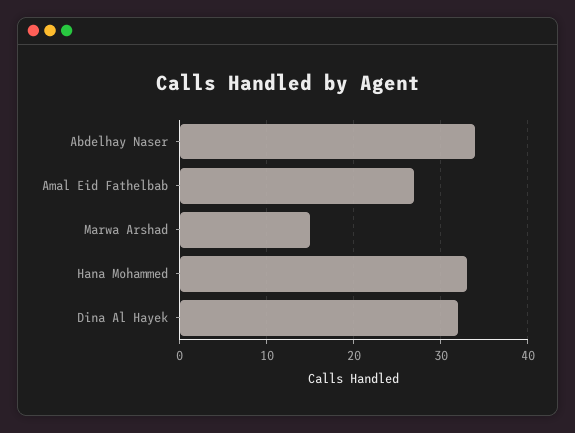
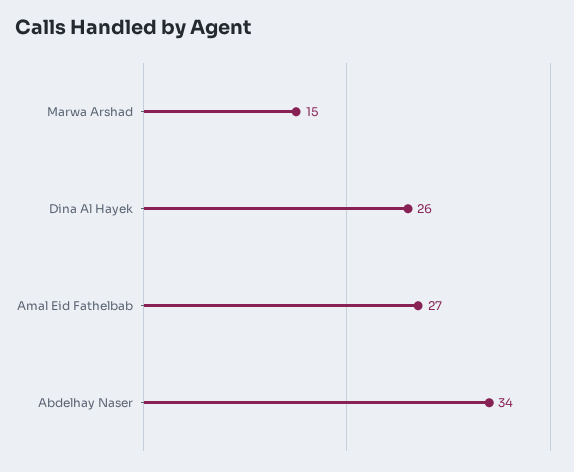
Hana Mohammed: 33 -> none
Dina Al Hayek: 32 -> 26

